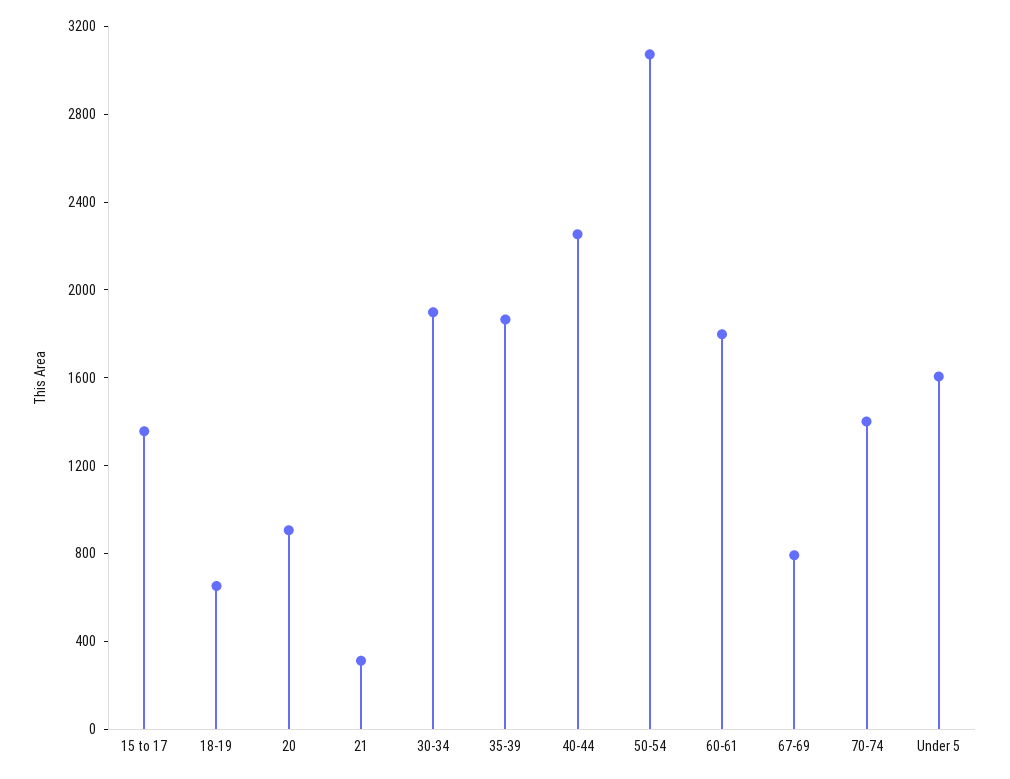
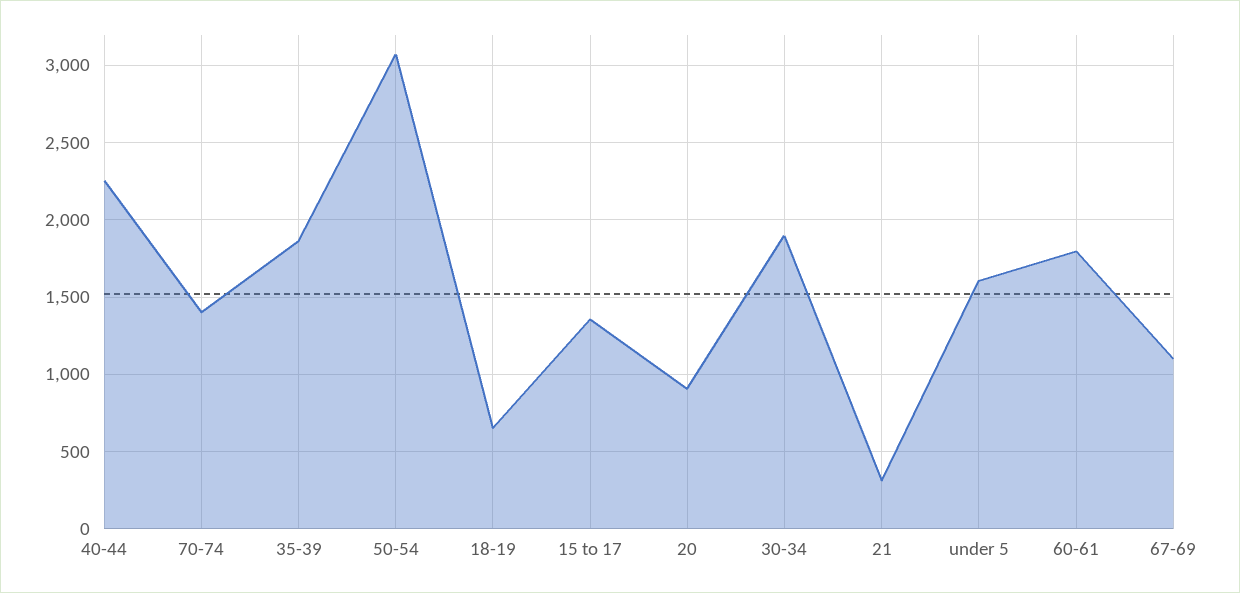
67-69: 800 -> 1100

